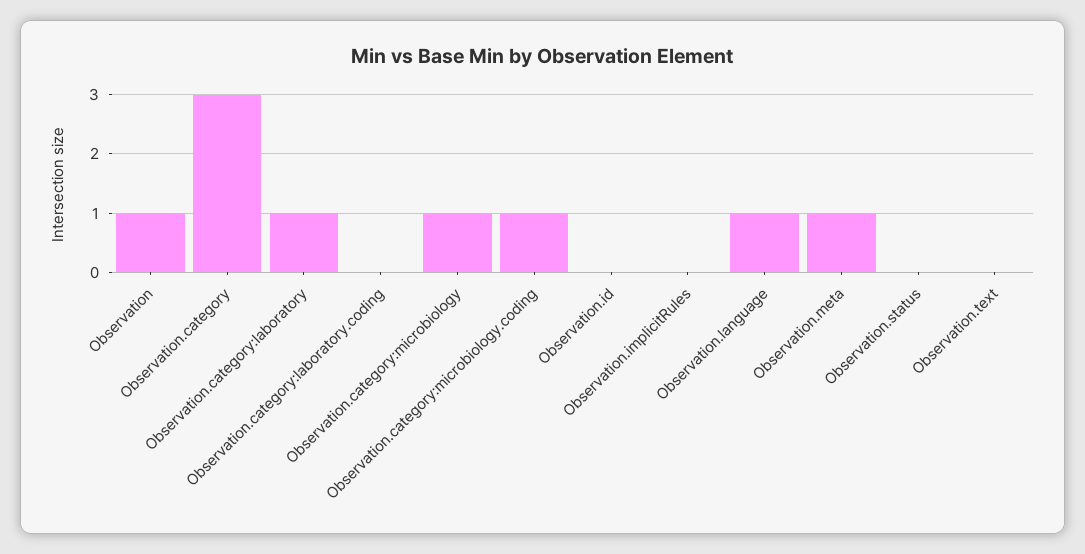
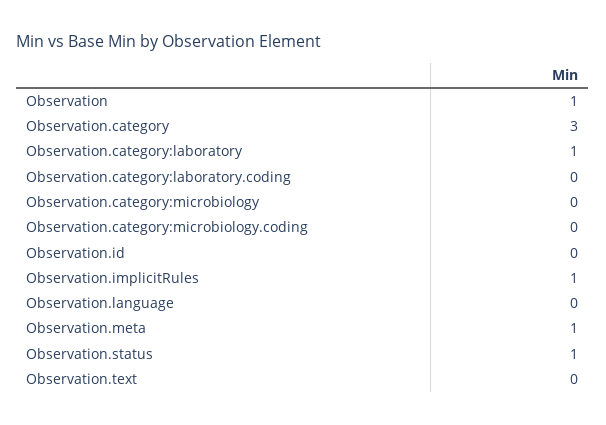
Observation.category:microbiology: 1 -> 0
Observation.category:microbiology.coding: 1 -> 0
Observation.implicitRules: 0 -> 1
Observation.language: 1 -> 0
Observation.status: 0 -> 1

